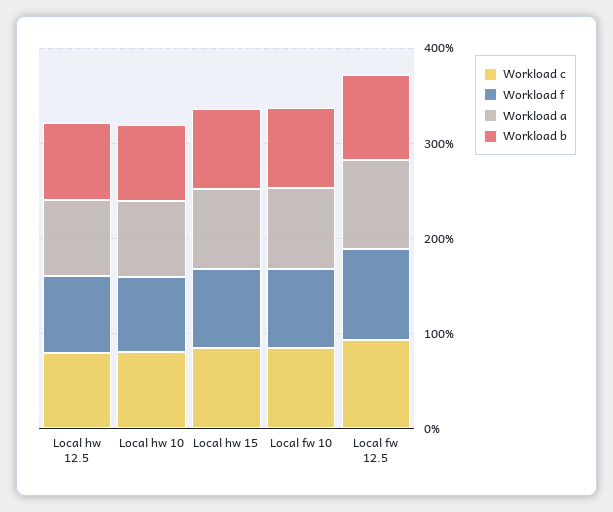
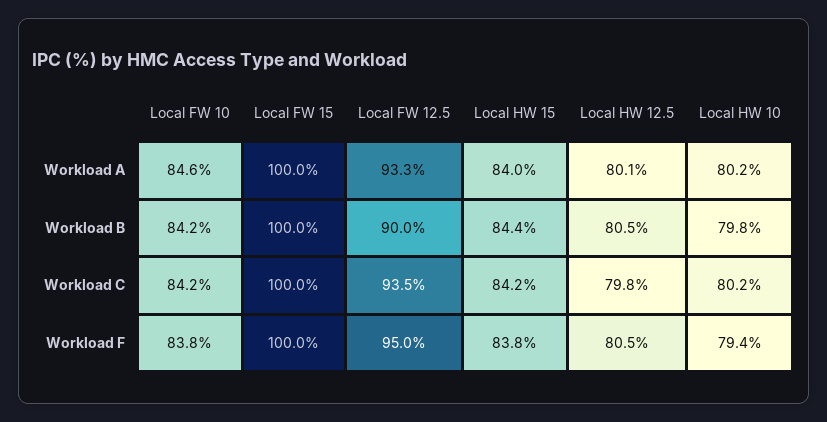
Workload a, Local FW 15: none -> 100
Workload b, Local FW 15: none -> 100
Workload c, Local FW 15: none -> 100
Workload f, Local FW 15: none -> 100

